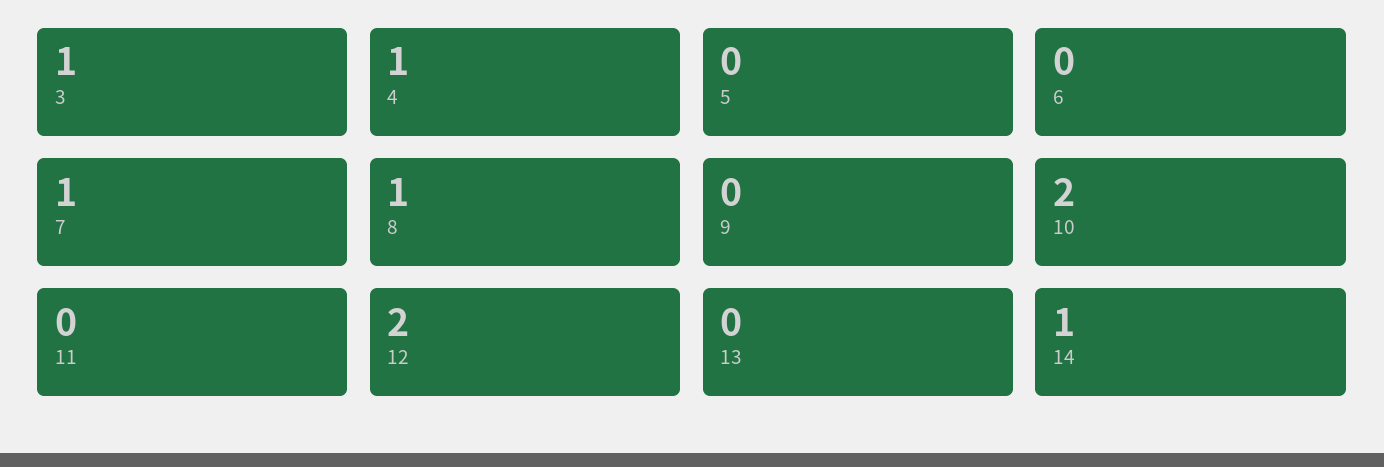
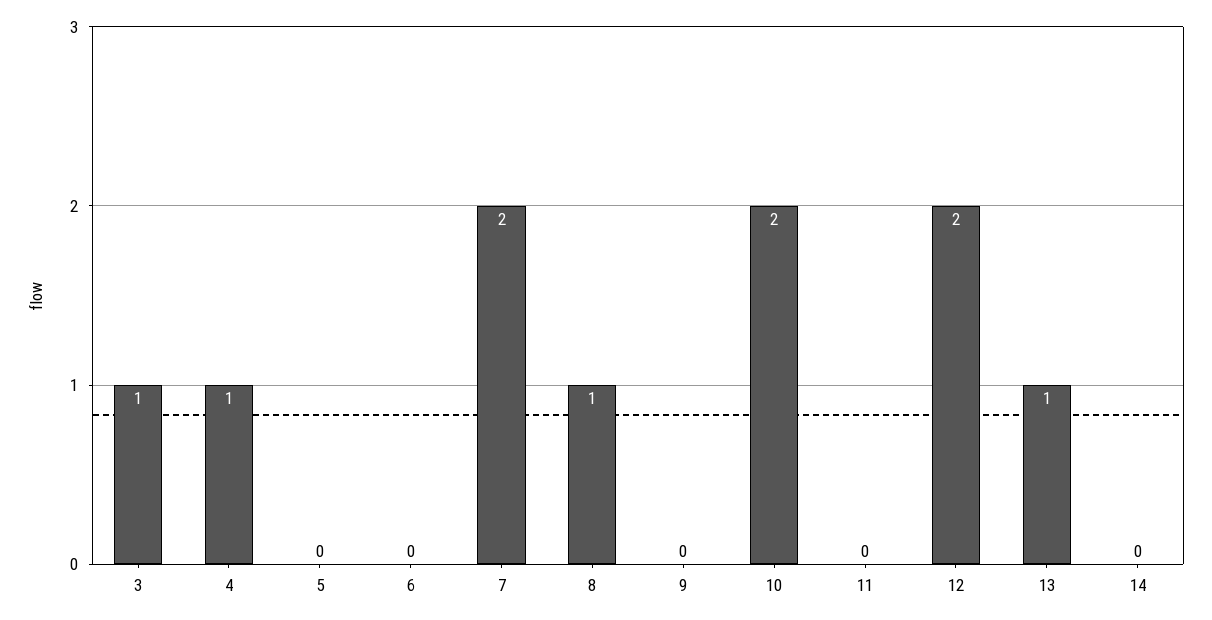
7: 1 -> 2
13: 0 -> 1
14: 1 -> 0

